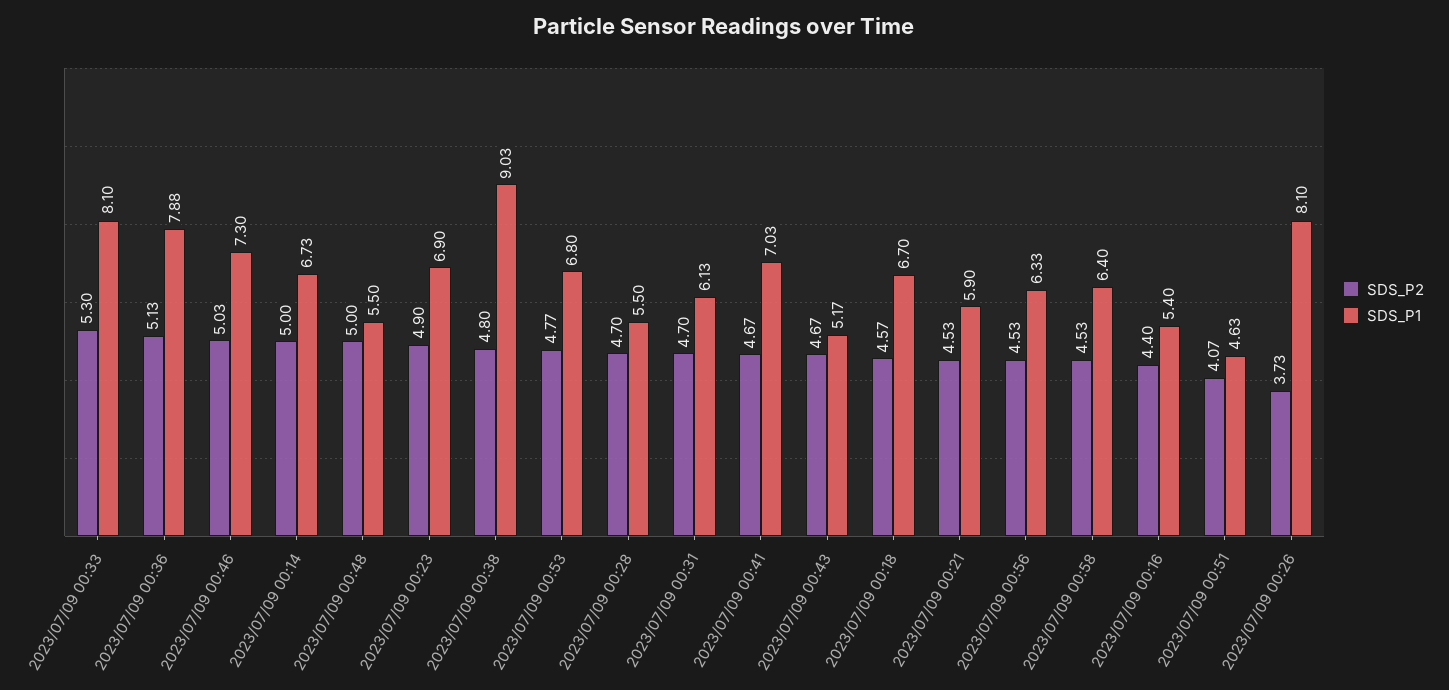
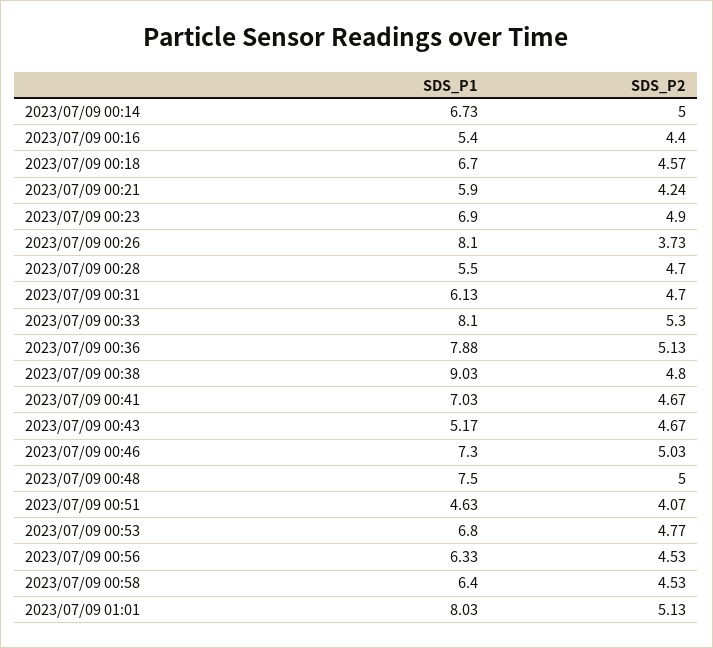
SDS_P1, 2023/07/09 00:48: 5.5 -> 7.5
SDS_P2, 2023/07/09 00:21: 4.53 -> 4.24
SDS_P1, 2023/07/09 01:01: none -> 8.03
SDS_P2, 2023/07/09 01:01: none -> 5.13

